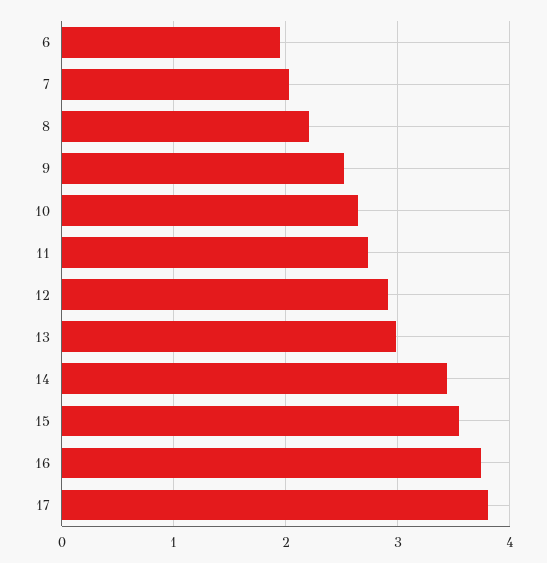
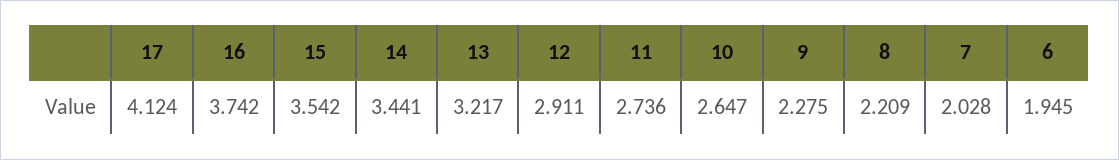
9: 2.5 -> 2.275
13: 3 -> 3.217
17: 3.8 -> 4.124

